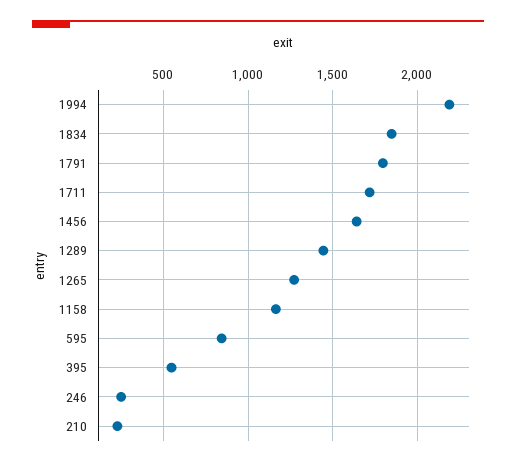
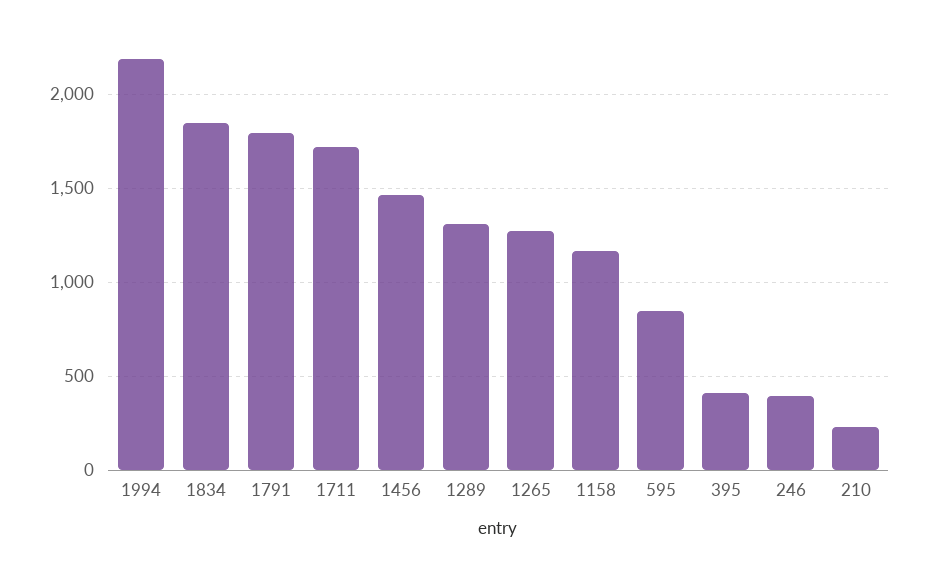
1456: 1650 -> 1450
1289: 1450 -> 1300
395: 550 -> 400
246: 250 -> 400

